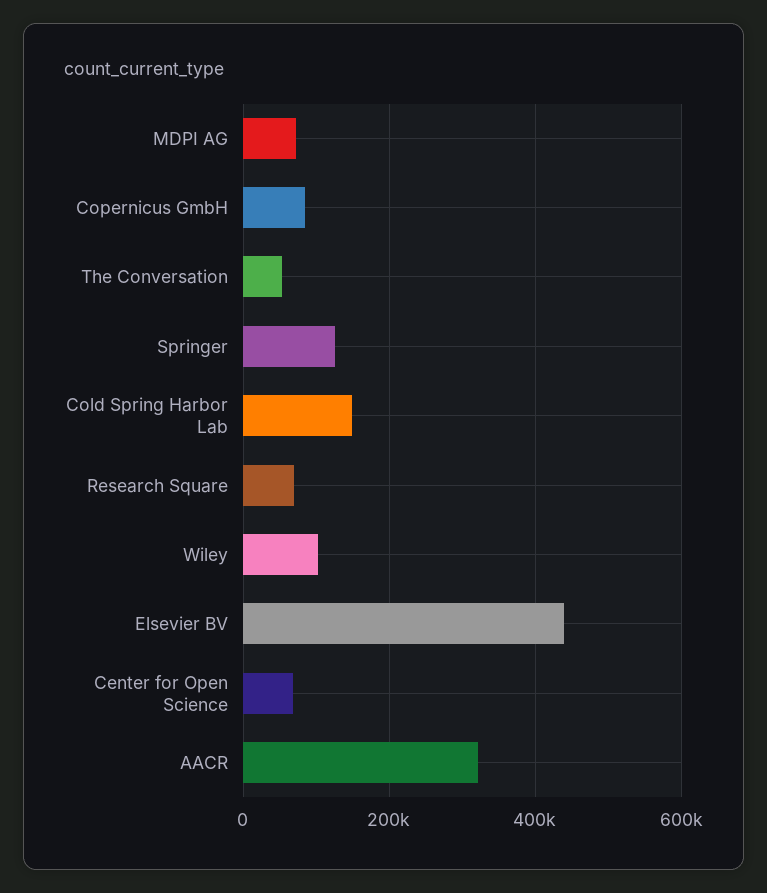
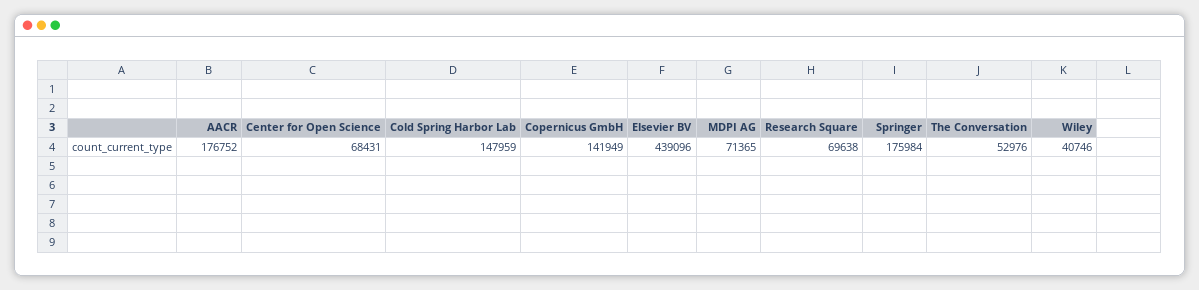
Copernicus GmbH: 80000 -> 141949
Springer: 120000 -> 175984
Wiley: 100000 -> 40746
AACR: 320000 -> 176752

